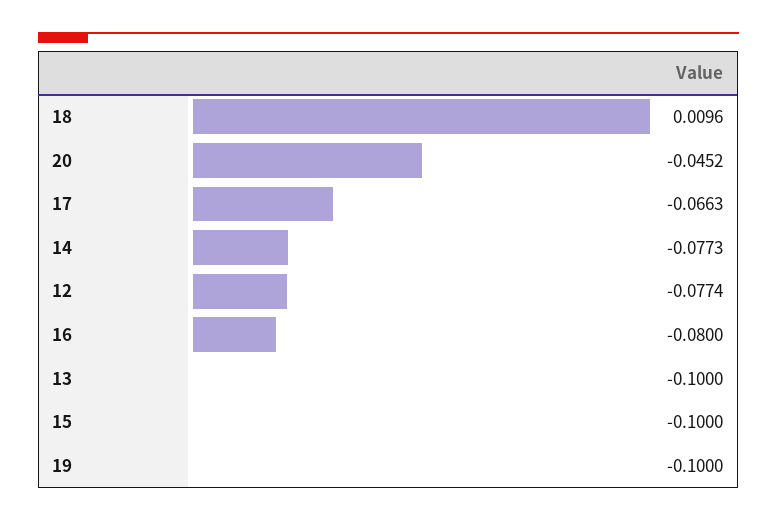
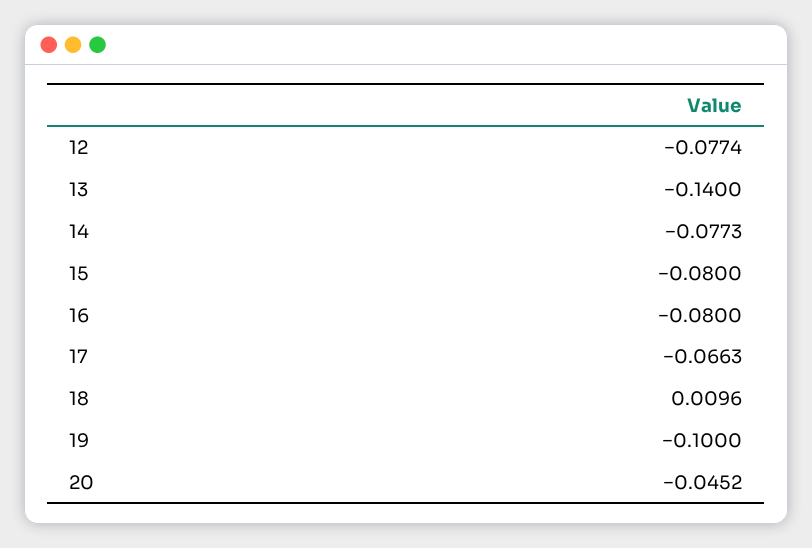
13: -0.1 -> -0.14
15: -0.1 -> -0.08

